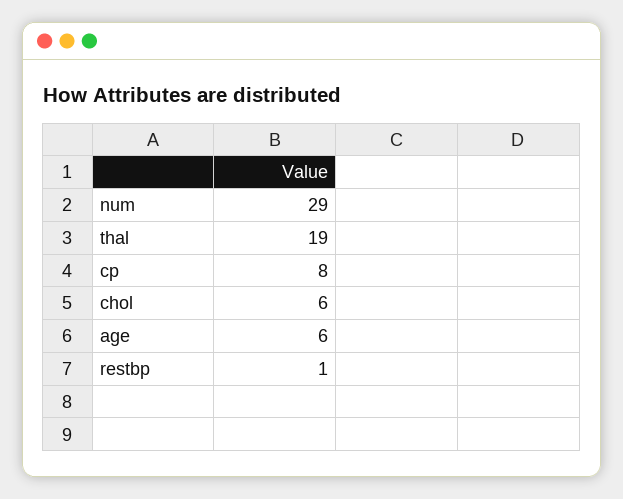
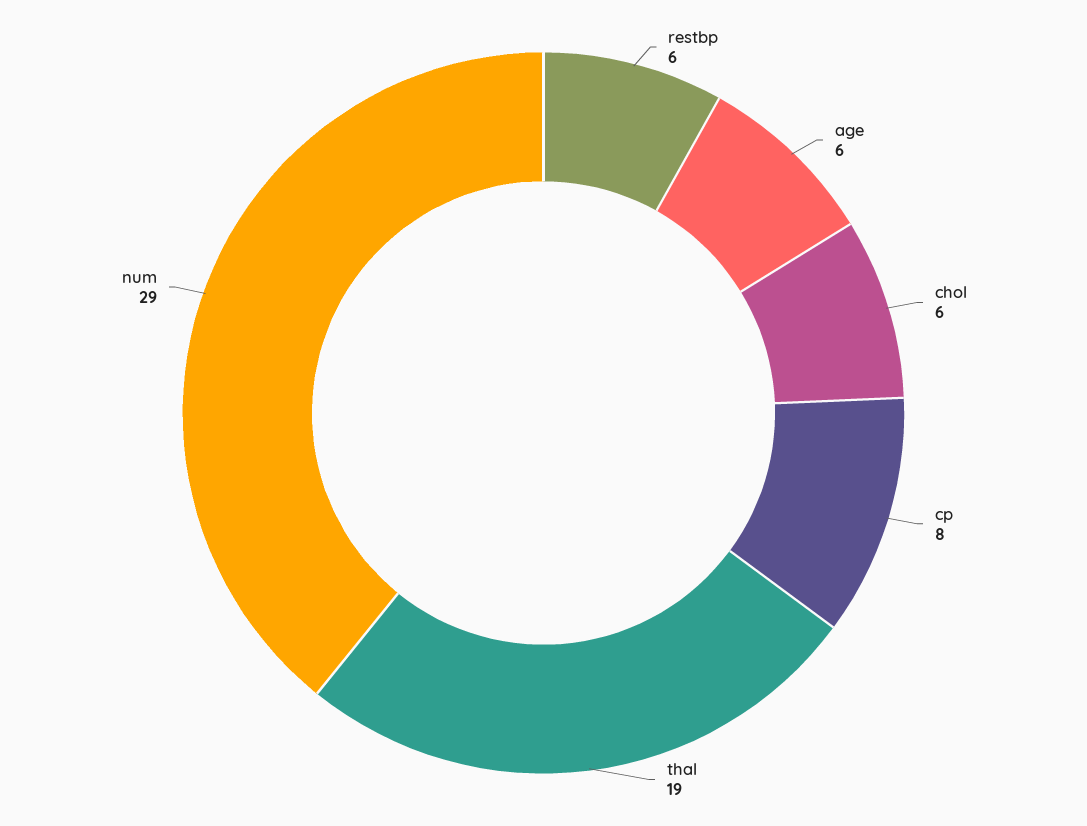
restbp: 1 -> 6

